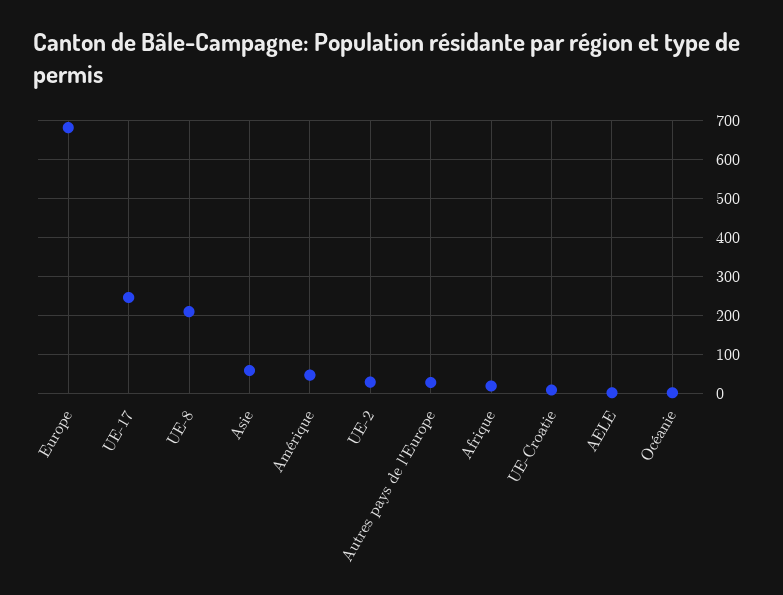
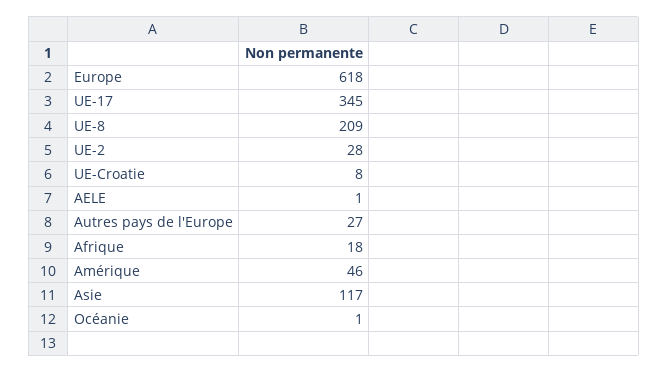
Europe: 680 -> 618
UE-17: 240 -> 345
Asie: 60 -> 117

